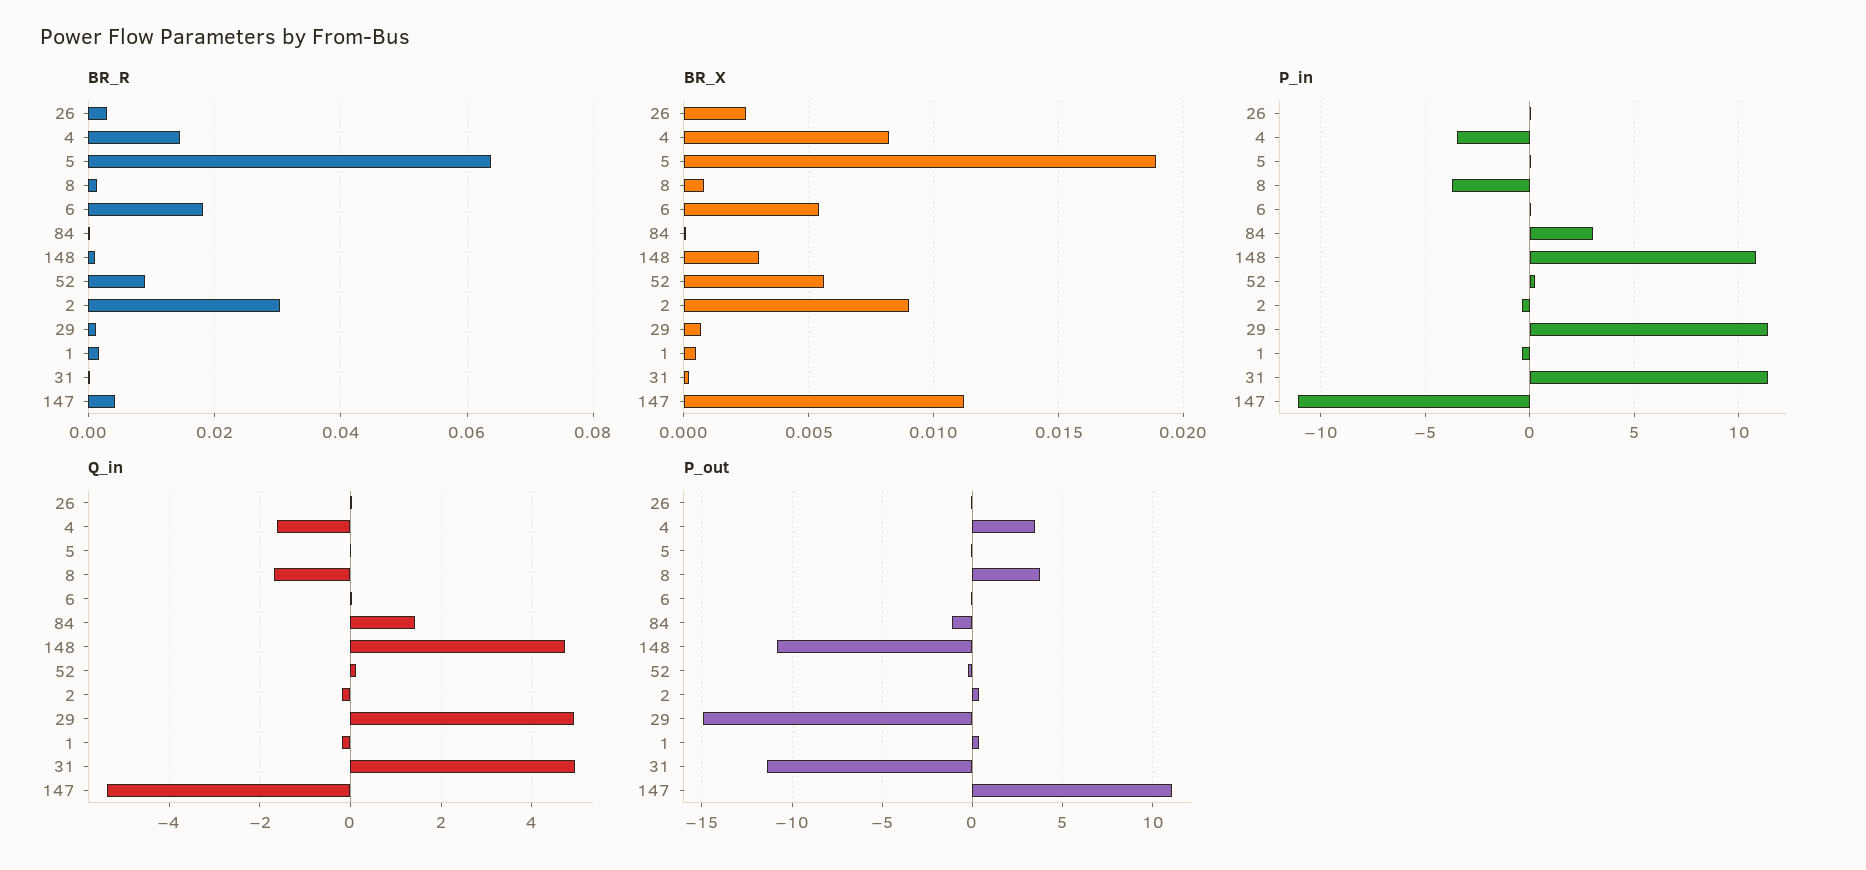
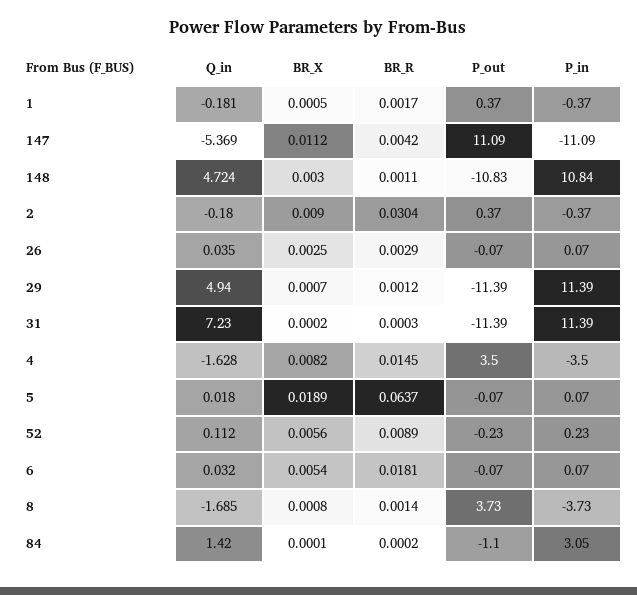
Q_in, 31: 5 -> 7.23
P_out, 29: -15 -> -11.39

